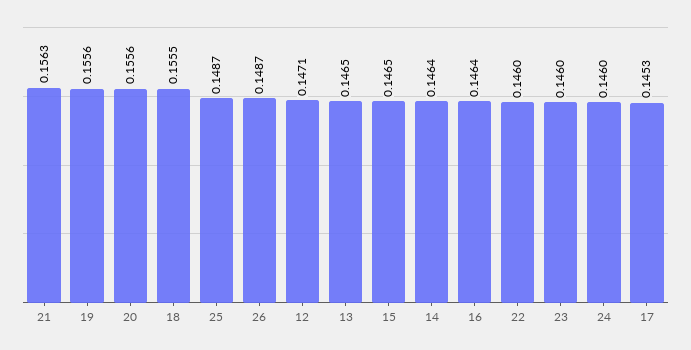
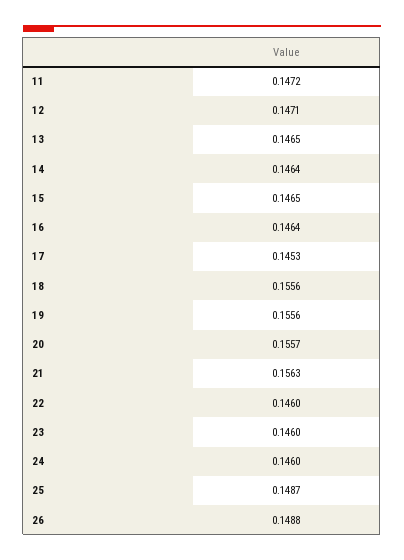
20: 0.1556 -> 0.1557
18: 0.1555 -> 0.1556
26: 0.1487 -> 0.1488
11: none -> 0.1472

